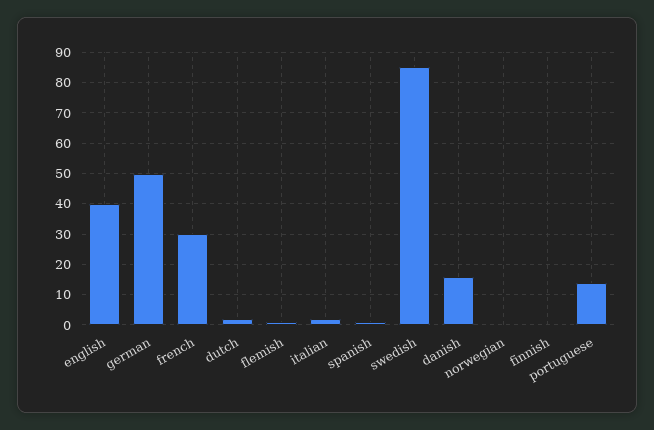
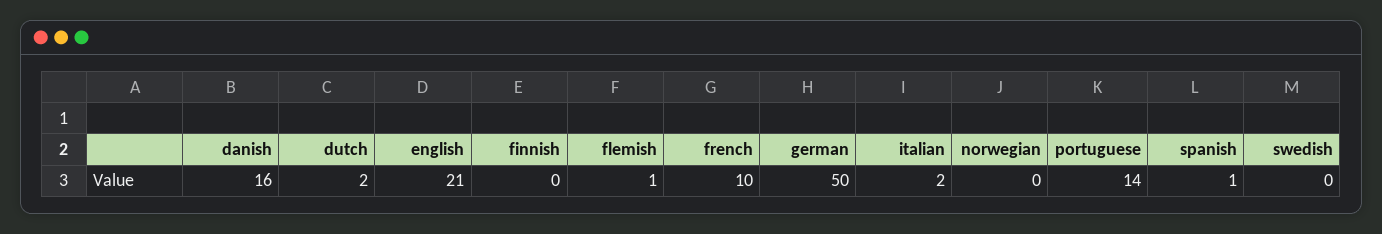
english: 40 -> 21
french: 30 -> 10
swedish: 85 -> 0

